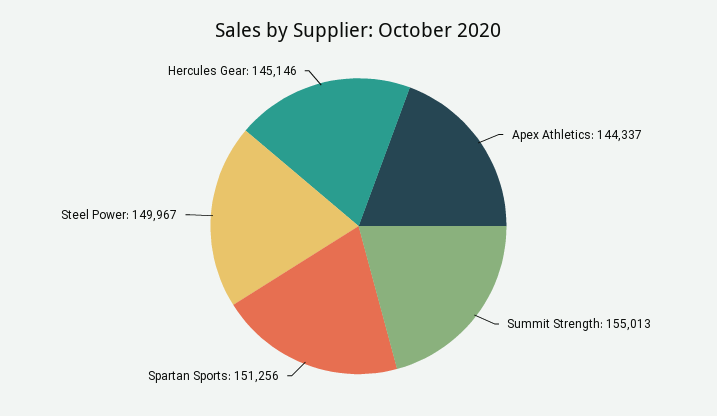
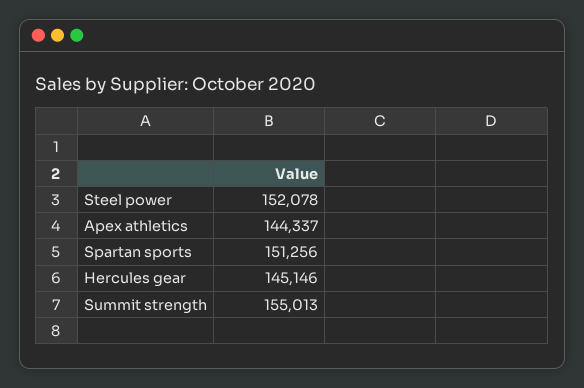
Steel Power: 149967 -> 152078

